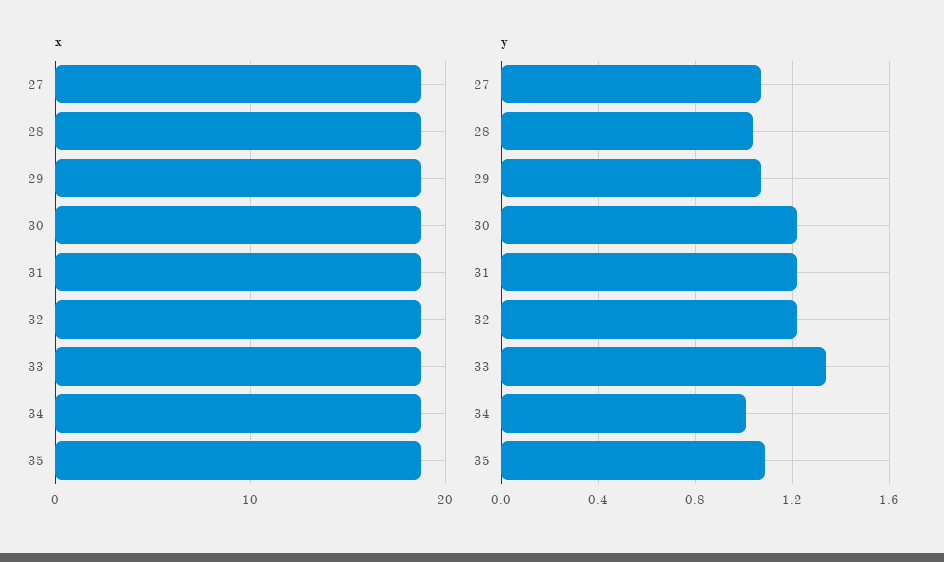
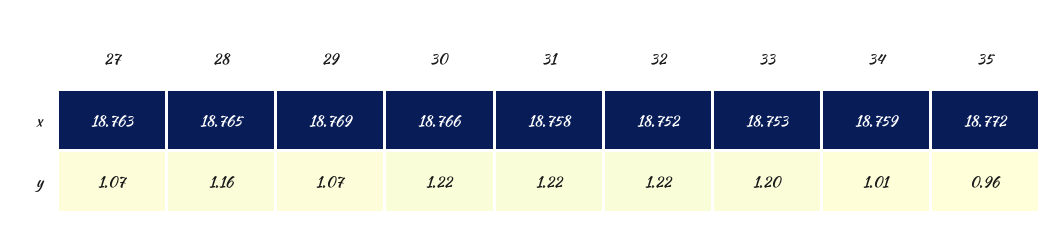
y, 28: 1.05 -> 1.16
y, 33: 1.35 -> 1.2
y, 35: 1.1 -> 0.96

